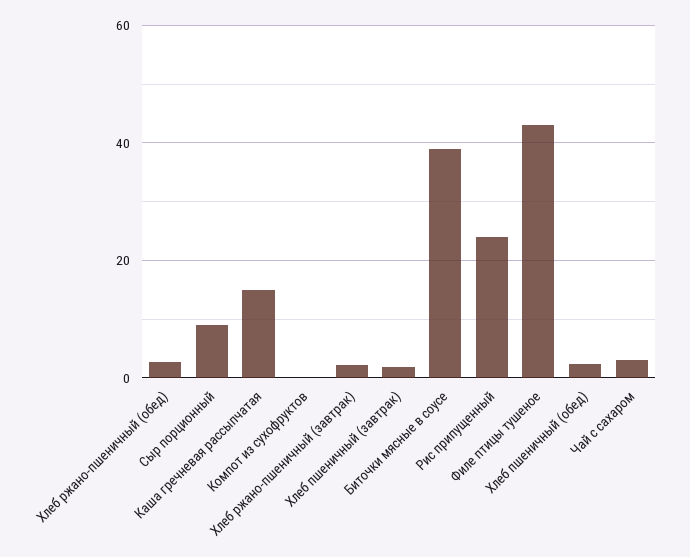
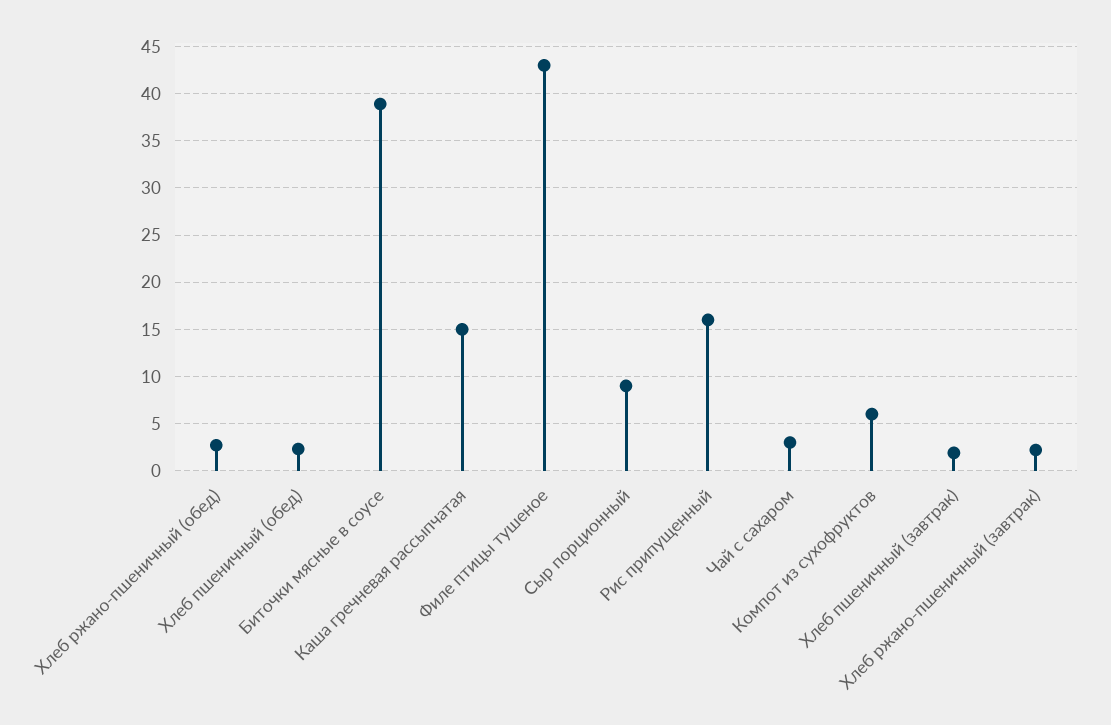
Компот из сухофруктов: 0 -> 6
Рис припущенный: 24 -> 16

